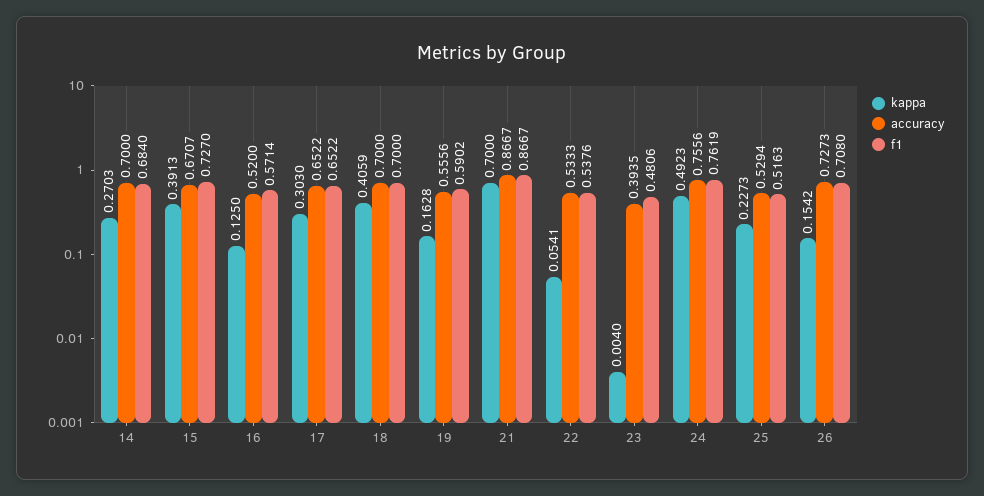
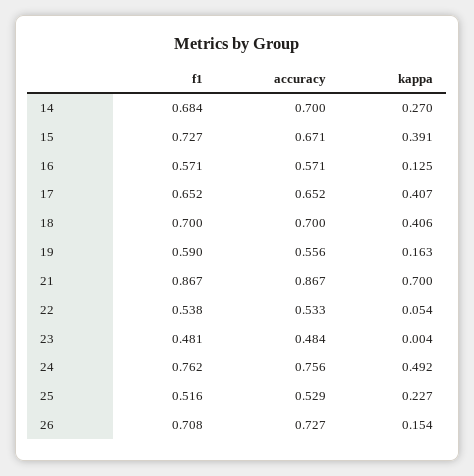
accuracy, 16: 0.52 -> 0.571
kappa, 17: 0.303 -> 0.407
accuracy, 23: 0.3935 -> 0.484

